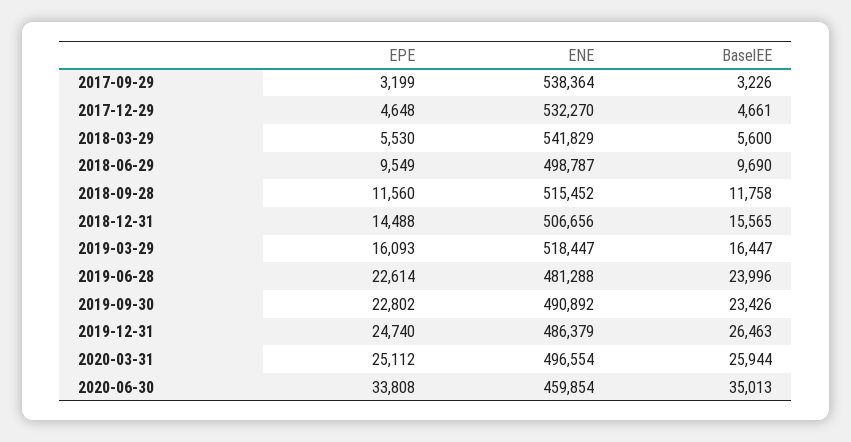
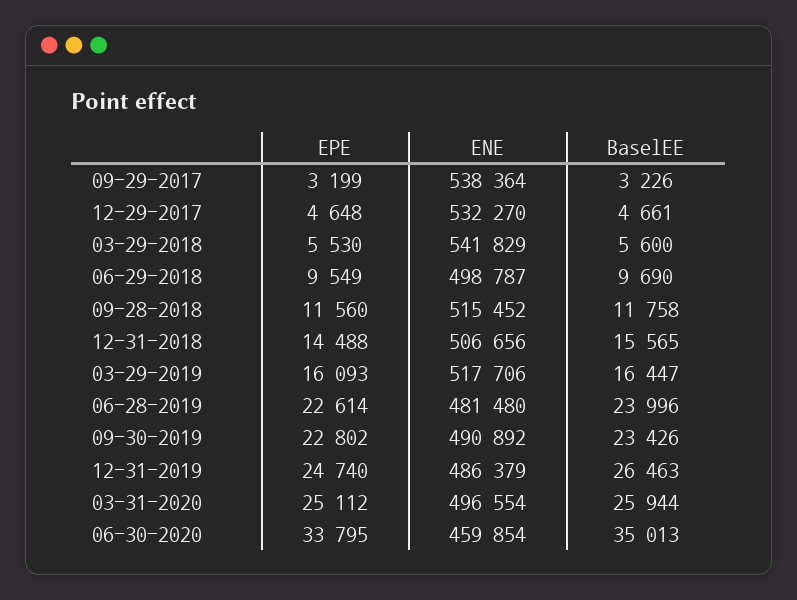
ENE, 2019-03-29: 518447 -> 517706
ENE, 2019-06-28: 481288 -> 481480
EPE, 2020-06-30: 33808 -> 33795

